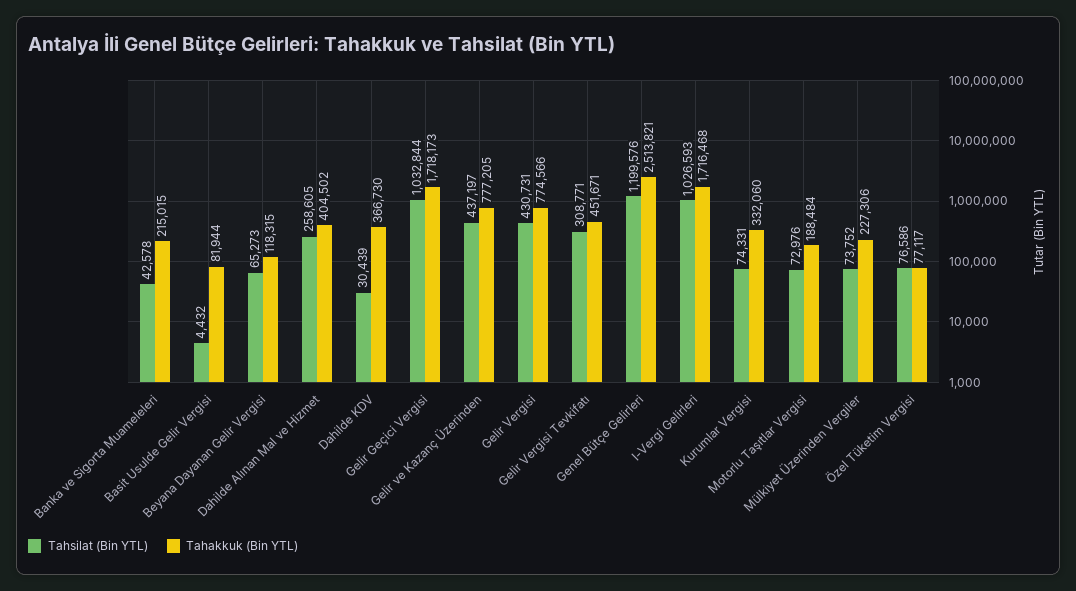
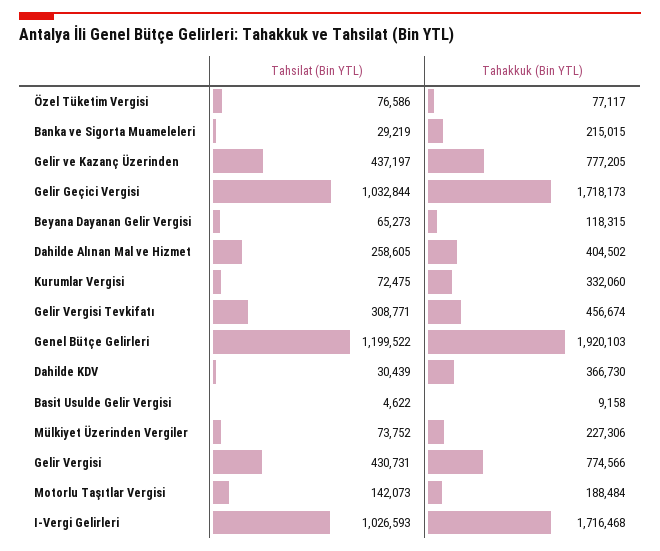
Tahsilat (Bin YTL), Banka ve Sigorta Muameleleri: 42578 -> 29219
Tahsilat (Bin YTL), Basit Usulde Gelir Vergisi: 4432 -> 4622
Tahakkuk (Bin YTL), Basit Usulde Gelir Vergisi: 81944 -> 9158
Tahakkuk (Bin YTL), Gelir Vergisi Tevkifatı: 451671 -> 456674
Tahsilat (Bin YTL), Genel Bütçe Gelirleri: 1199576 -> 1199522
Tahakkuk (Bin YTL), Genel Bütçe Gelirleri: 2513821 -> 1920103
Tahsilat (Bin YTL), Kurumlar Vergisi: 74331 -> 72475
Tahsilat (Bin YTL), Motorlu Taşıtlar Vergisi: 72976 -> 142073

